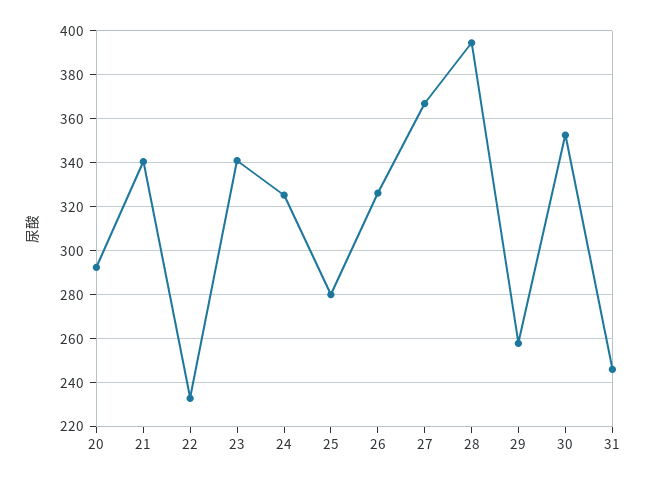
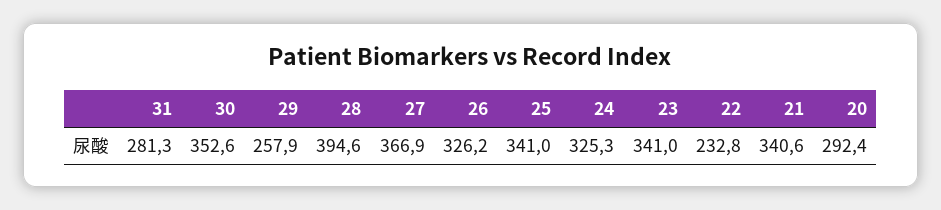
25: 280 -> 341
31: 245 -> 281.3

